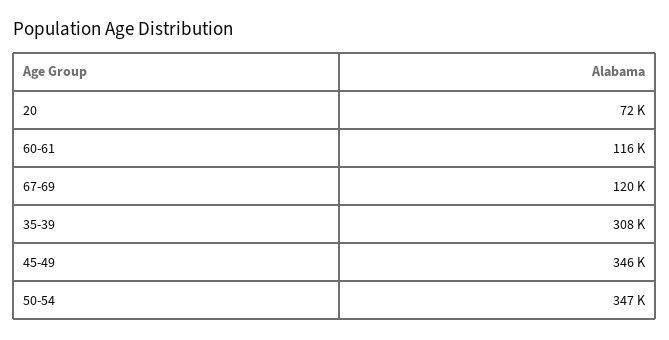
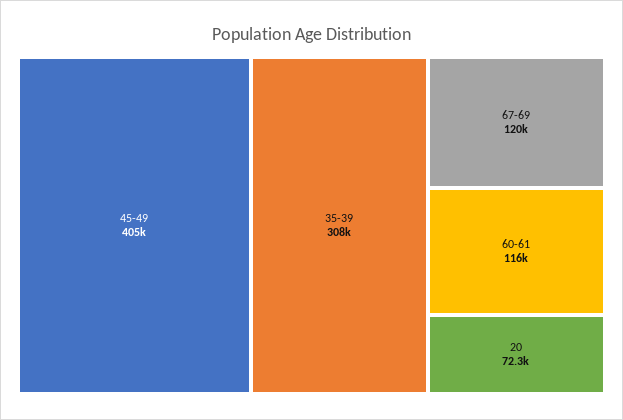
45-49: 346000 -> 405000
50-54: 347000 -> none

